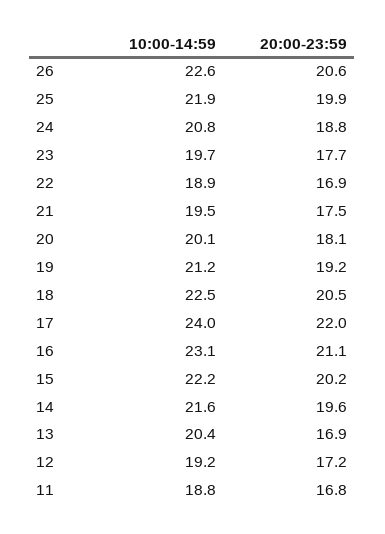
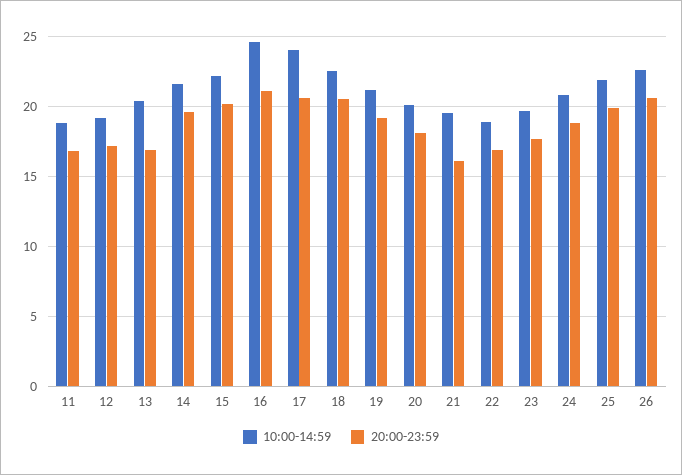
20:00-23:59, 21: 17.5 -> 16
20:00-23:59, 17: 22 -> 20.5
10:00-14:59, 16: 23.1 -> 24.5

